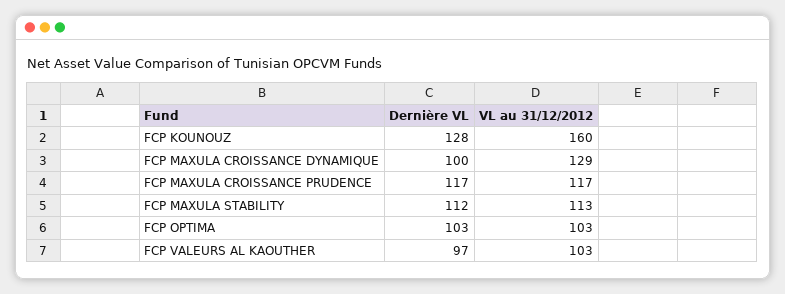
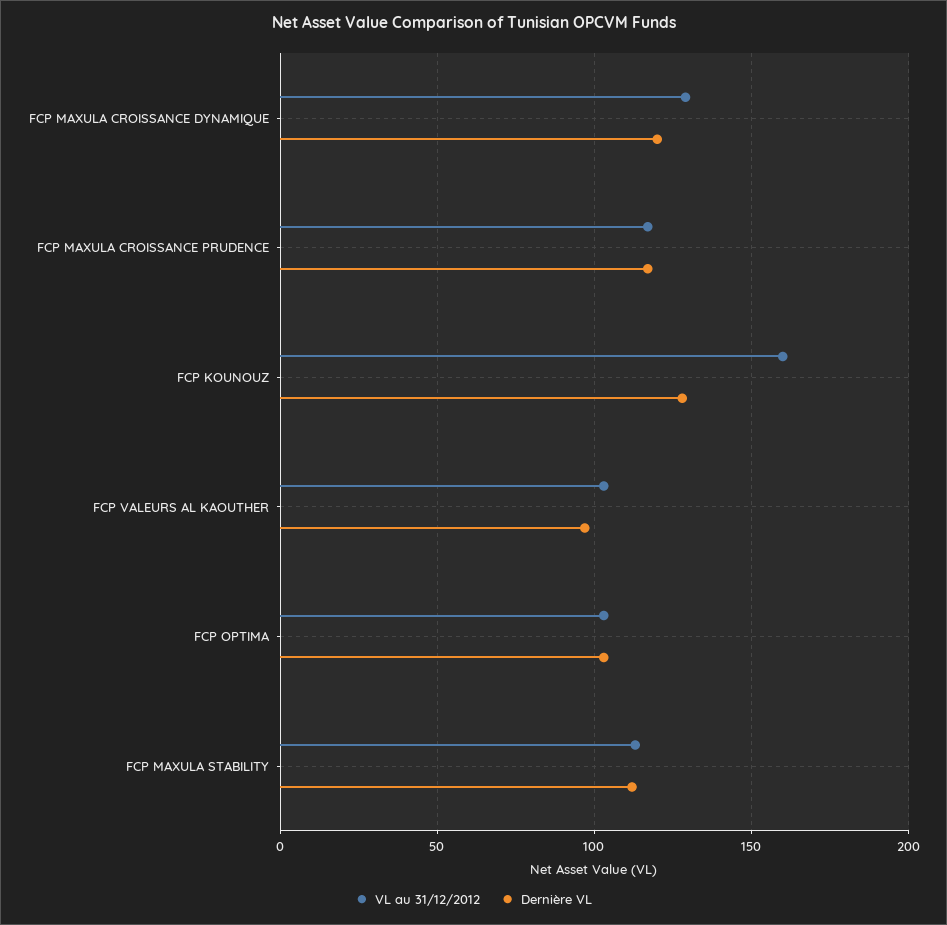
Dernière VL, FCP MAXULA CROISSANCE DYNAMIQUE: 100 -> 120

